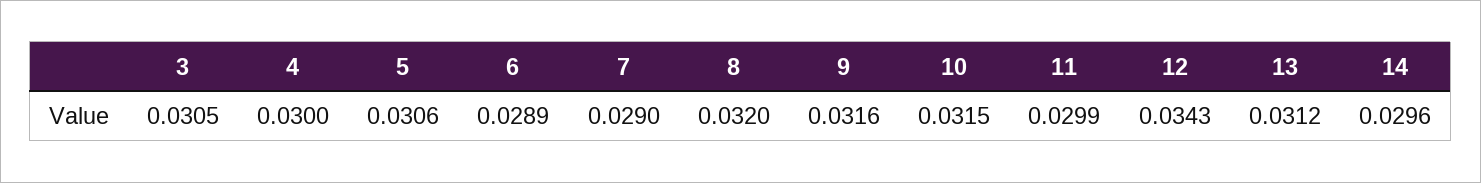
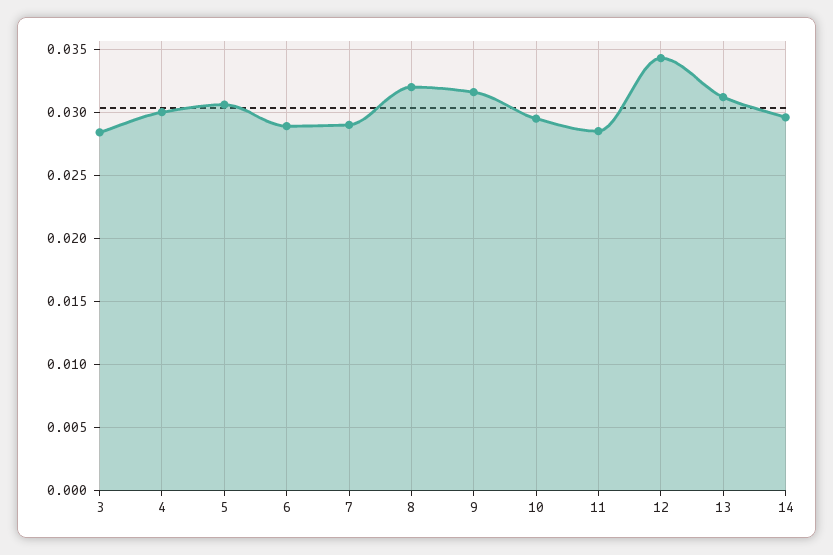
3: 0.0305 -> 0.0285
10: 0.0315 -> 0.0295
11: 0.0299 -> 0.0285

